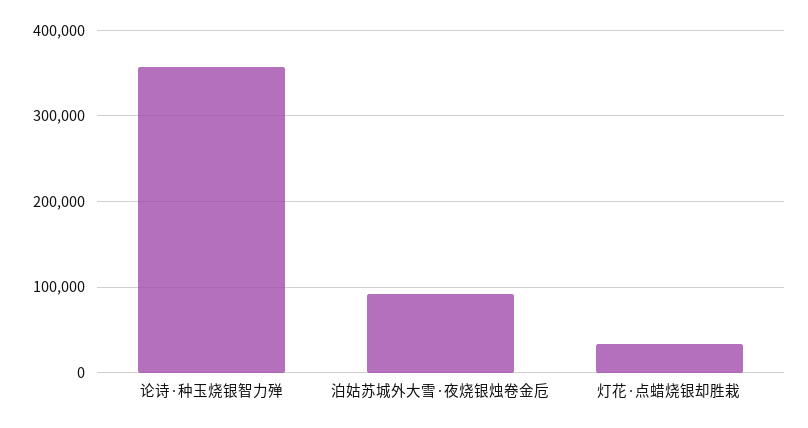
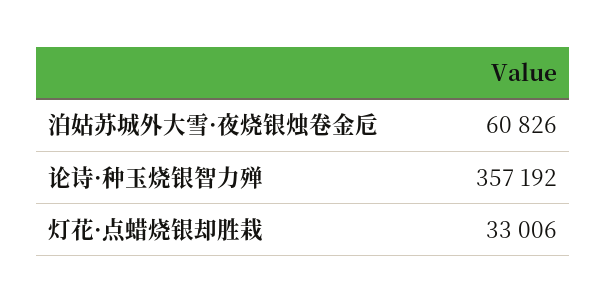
泊姑苏城外大雪·夜烧银烛卷金卮: 90000 -> 60826

